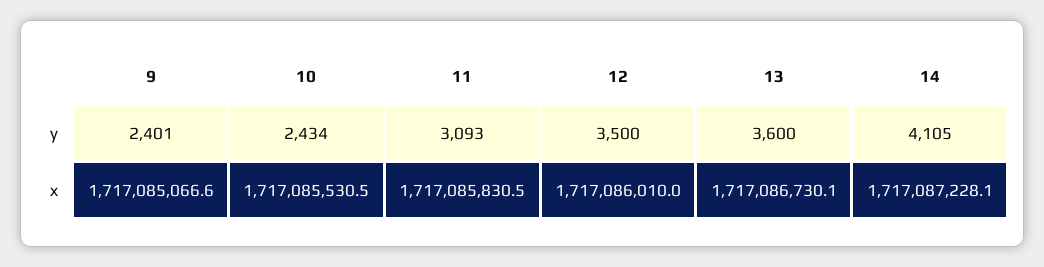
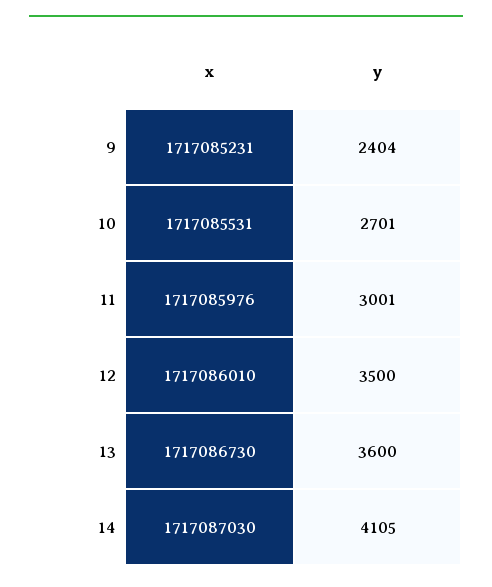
9, y: 2401 -> 2404
10, y: 2434 -> 2701
11, y: 3093 -> 3001
9, x: 1717085066.6 -> 1717085231
11, x: 1717085830.5 -> 1717085976
14, x: 1717087228.1 -> 1717087030

